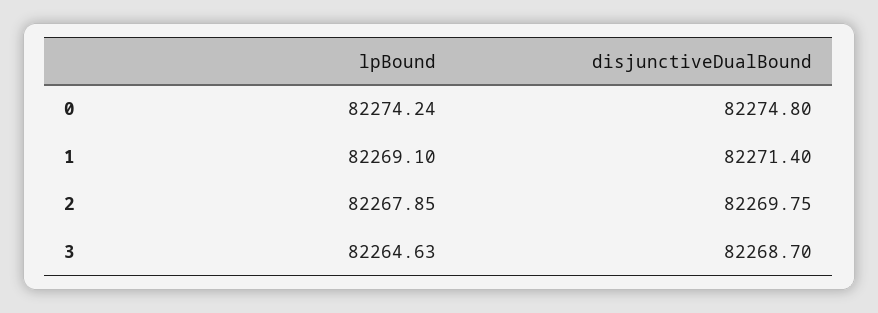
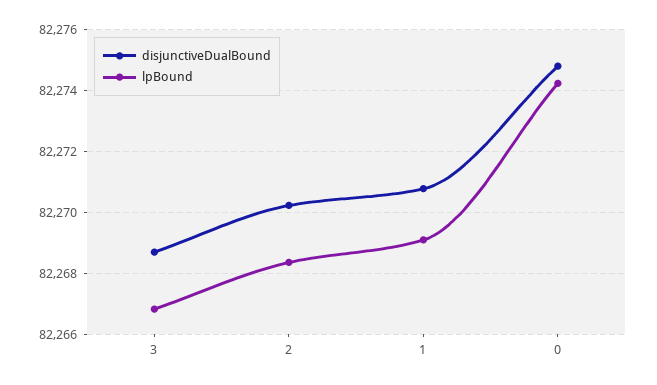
disjunctiveDualBound, 1: 82271.4 -> 82270.8
lpBound, 2: 82267.85 -> 82268.4
disjunctiveDualBound, 2: 82269.75 -> 82270.2
lpBound, 3: 82264.63 -> 82266.8

